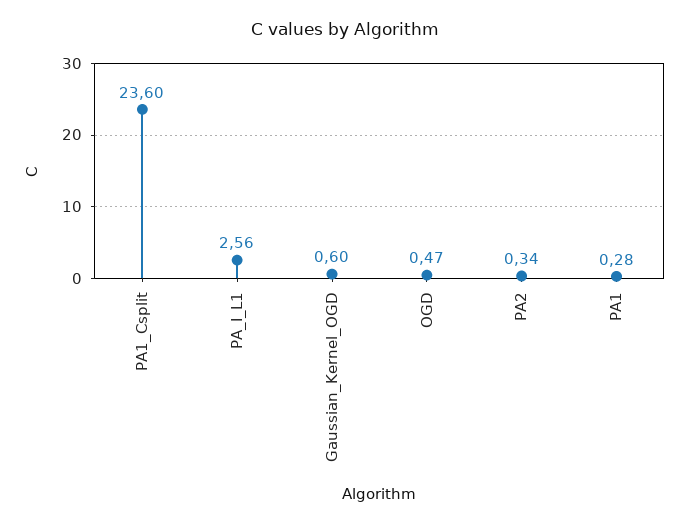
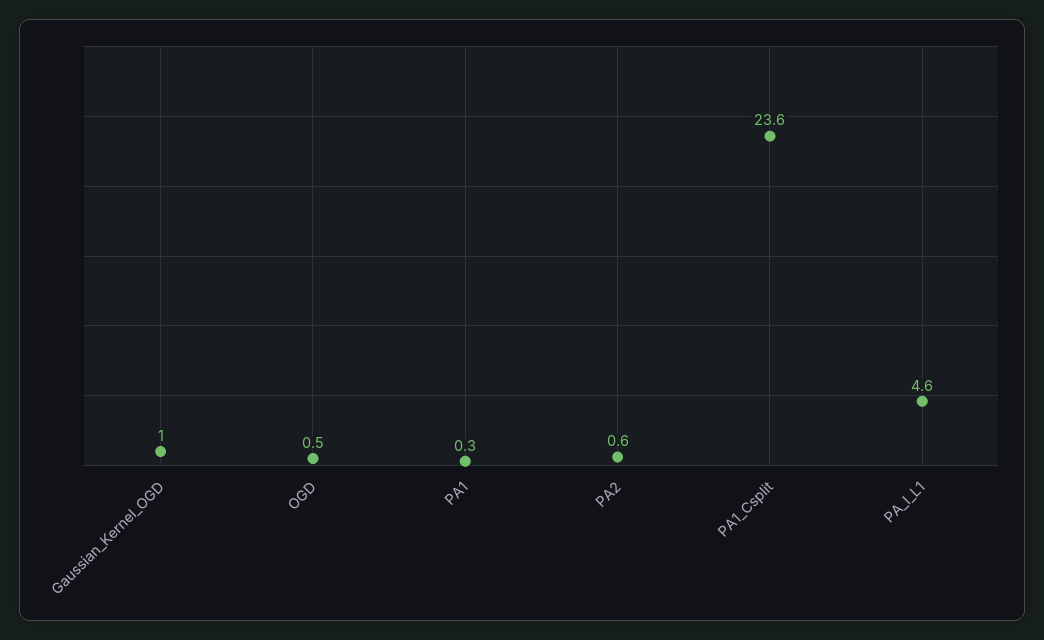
PA_I_L1: 2.56 -> 4.6
Gaussian_Kernel_OGD: 0.6 -> 1
PA2: 0.34 -> 0.6

